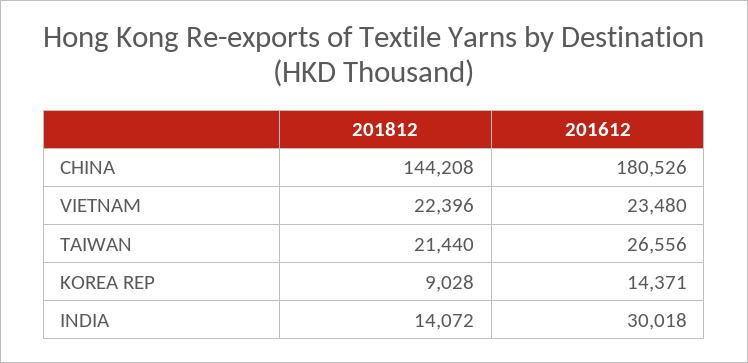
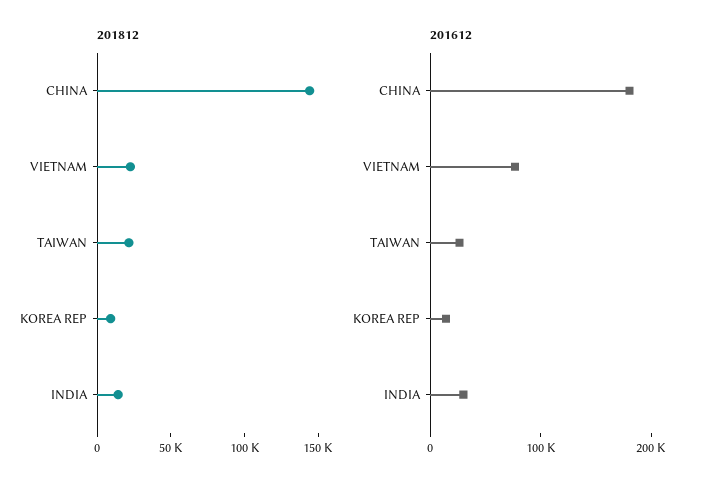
201612, VIETNAM: 23480 -> 80000

